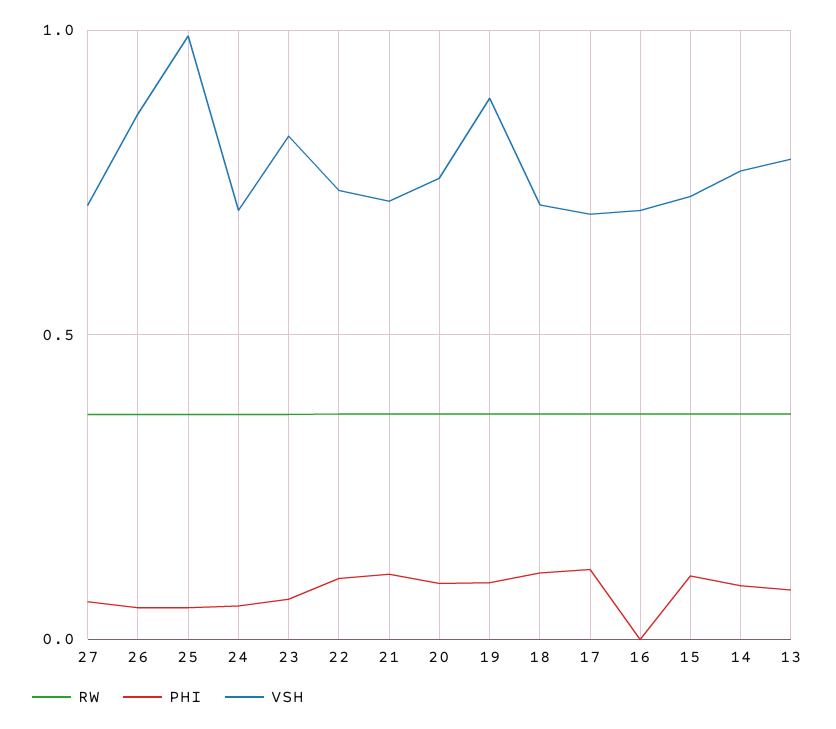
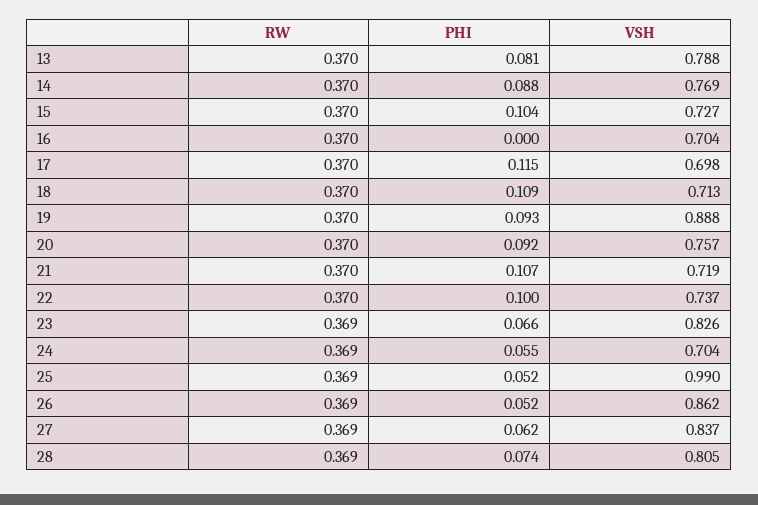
VSH, 27: 0.7 -> 0.837
RW, 28: none -> 0.369
PHI, 28: none -> 0.074
VSH, 28: none -> 0.805

